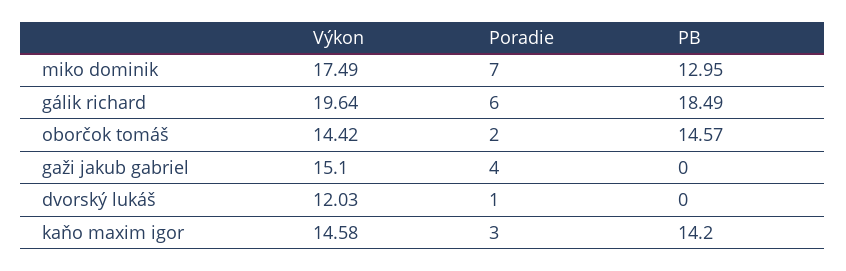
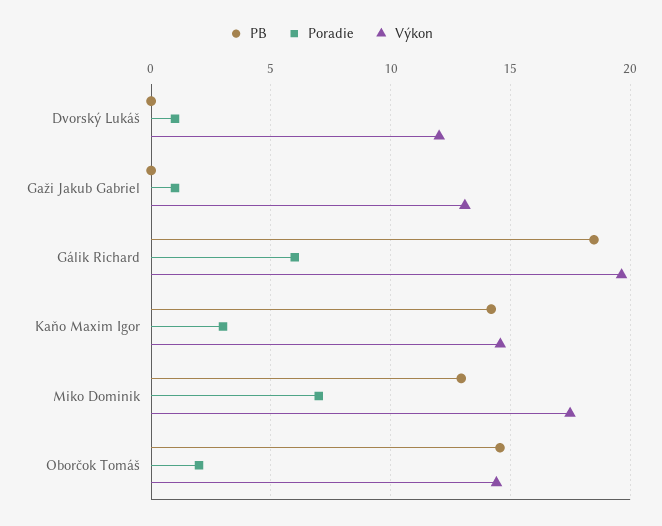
Výkon, gaži jakub gabriel: 15.1 -> 13
Poradie, gaži jakub gabriel: 4 -> 1

